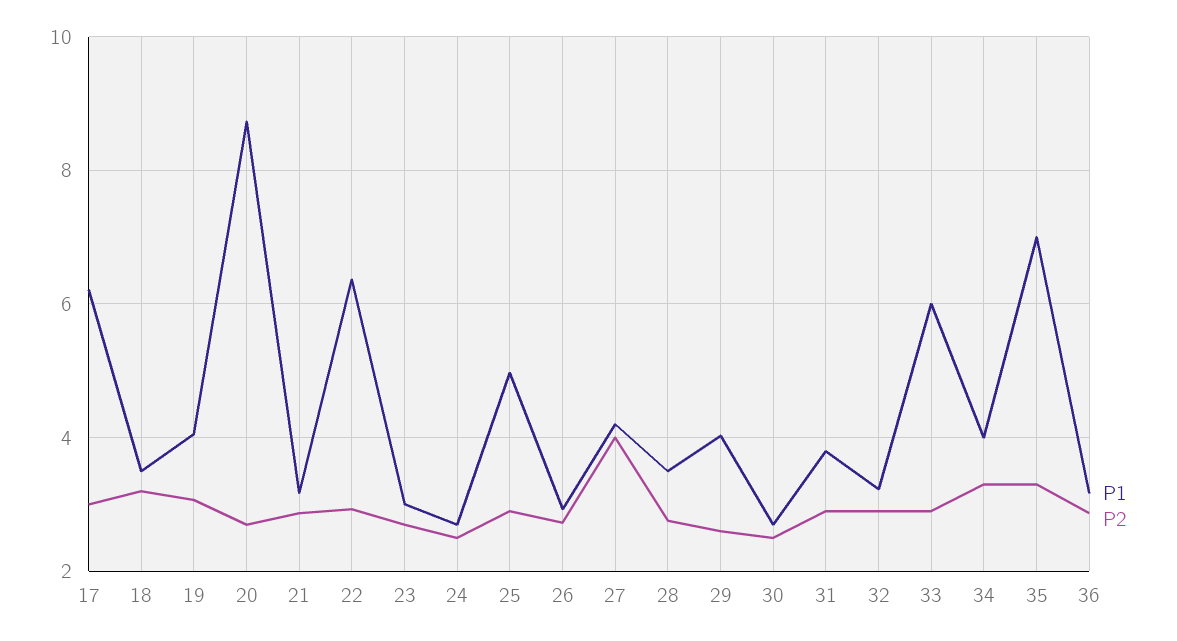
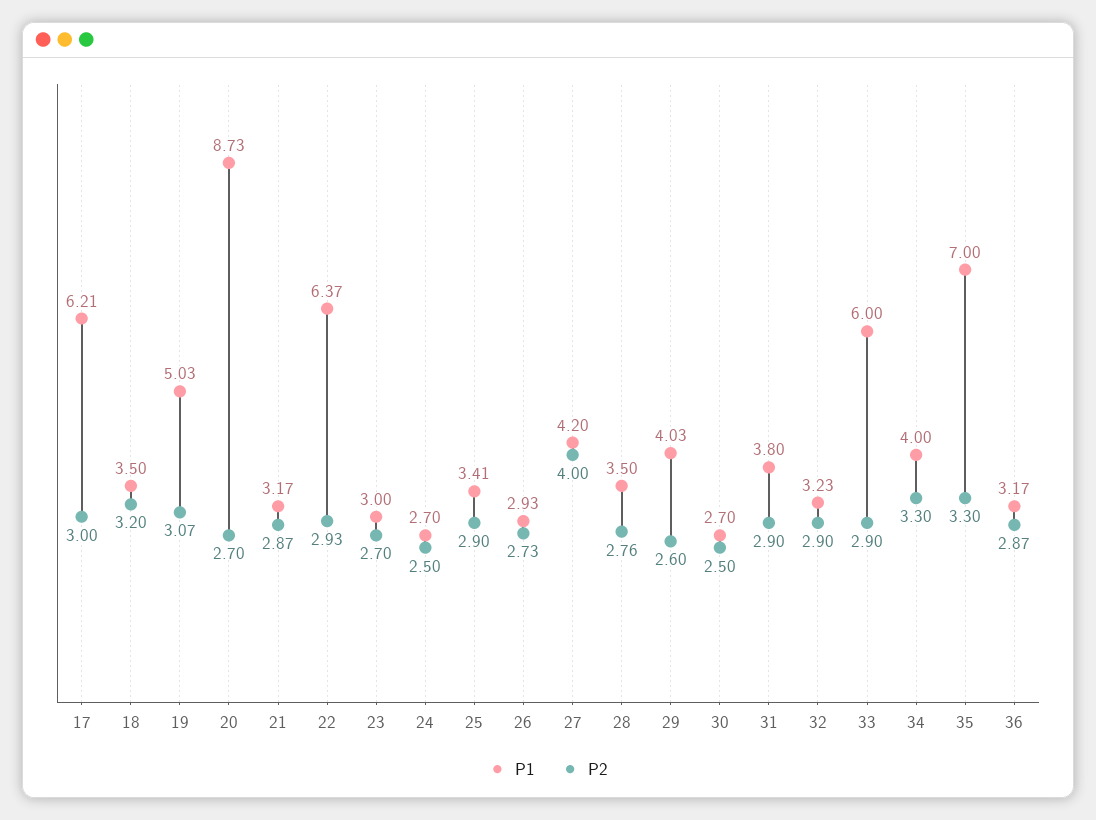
P1, 19: 4 -> 5.03
P1, 25: 5 -> 3.41

